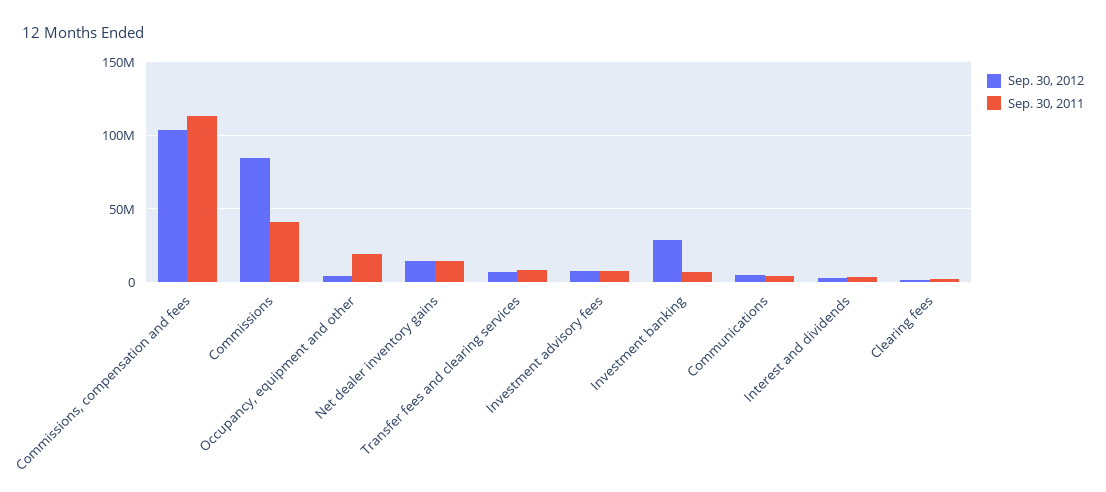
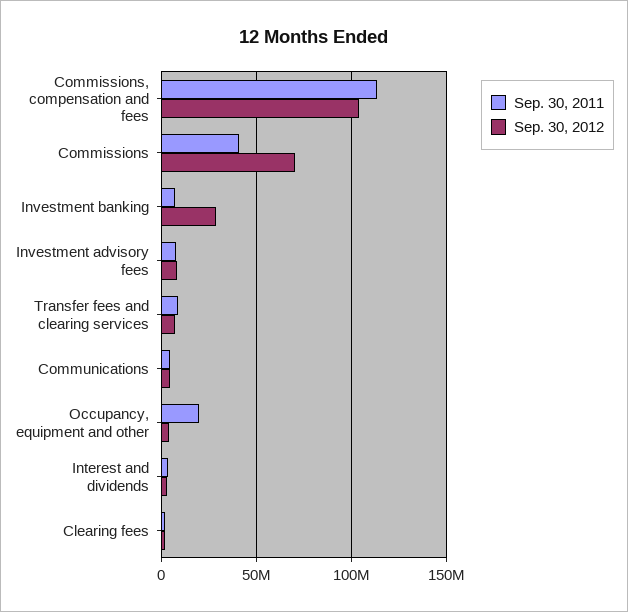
Sep. 30, 2012, Commissions: 85000000 -> 70000000
Sep. 30, 2012, Net dealer inventory gains: 15000000 -> none
Sep. 30, 2011, Net dealer inventory gains: 15000000 -> none

